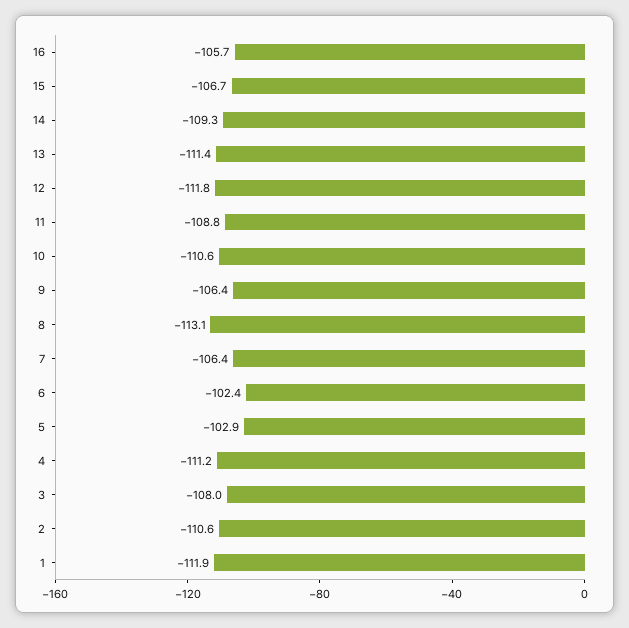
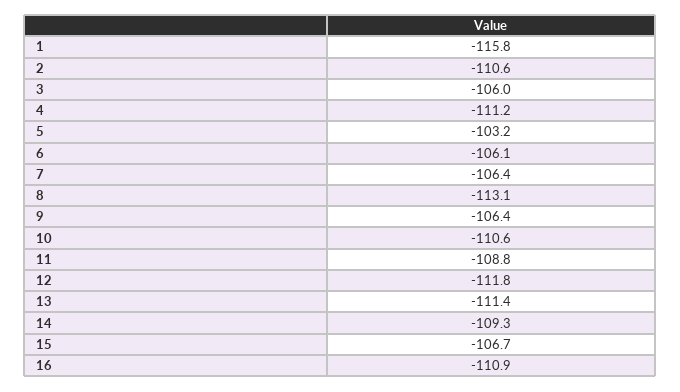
16: -105.7 -> -110.9
6: -102.4 -> -106.1
5: -102.9 -> -103.2
3: -108 -> -106
1: -111.9 -> -115.8

